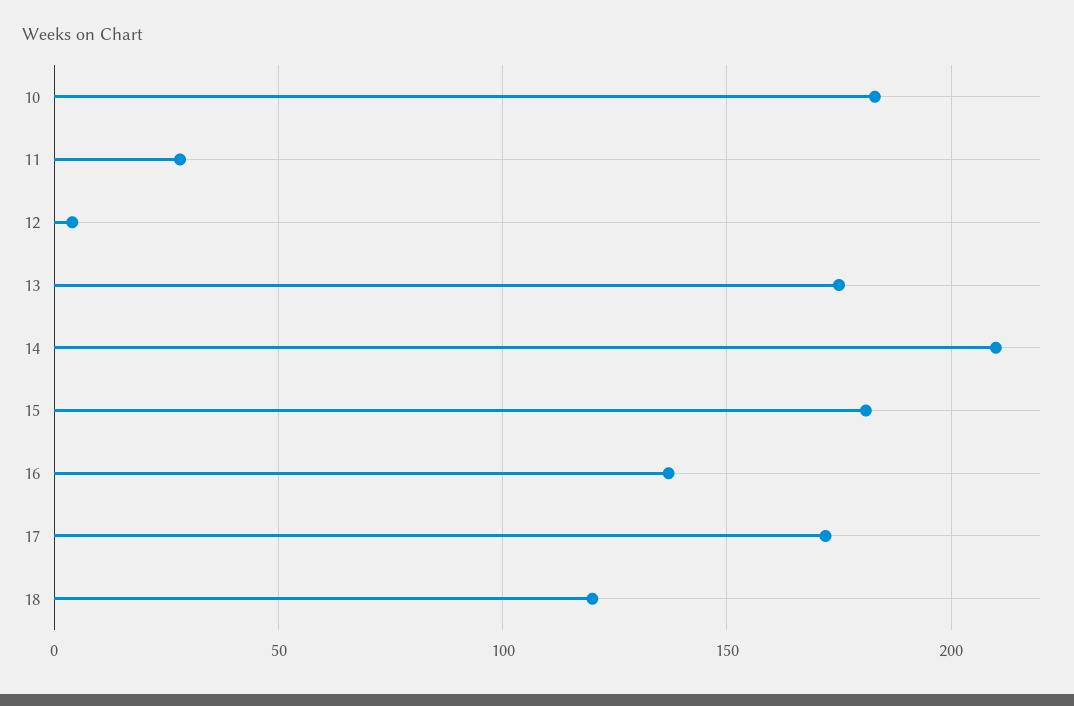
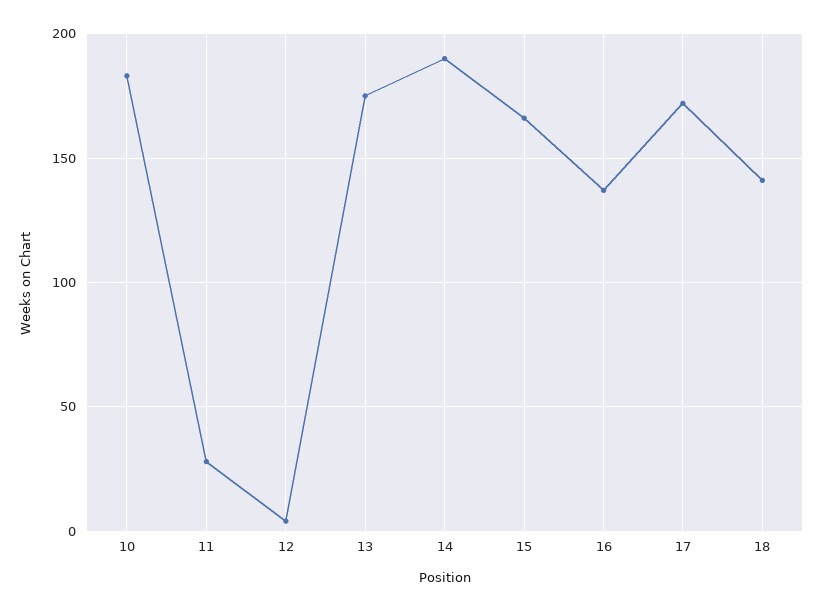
14: 210 -> 190
15: 180 -> 165
18: 120 -> 140

